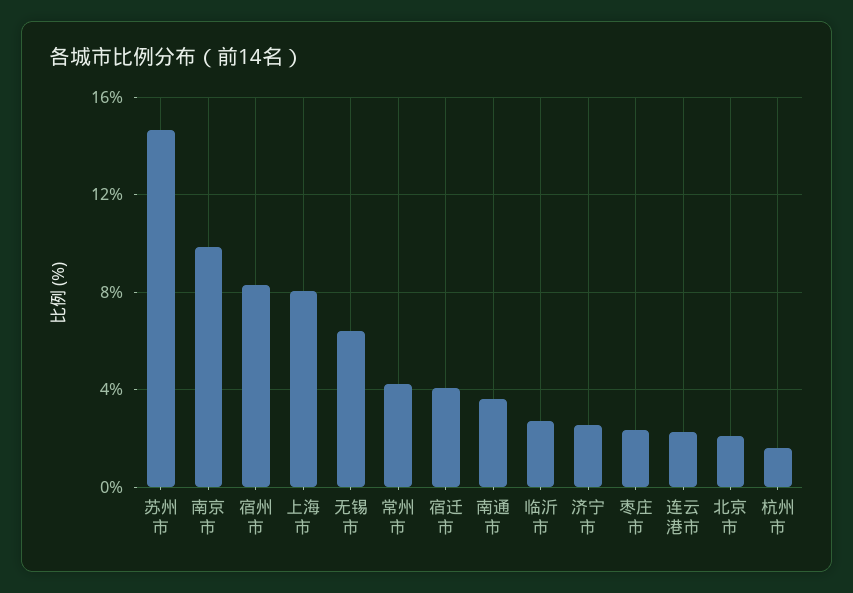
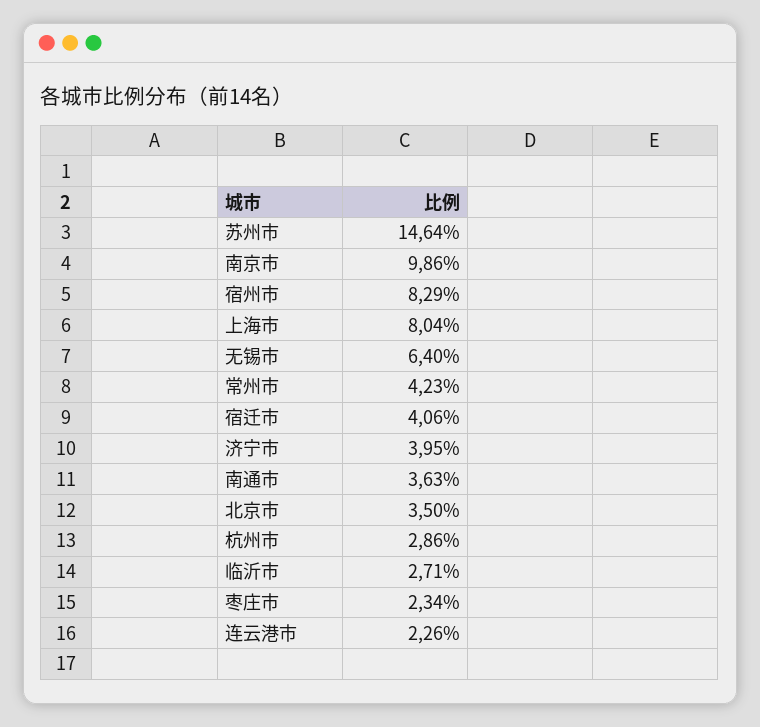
济宁市: 2.5 -> 3.95
北京市: 2 -> 3.5
杭州市: 1.5 -> 2.86

